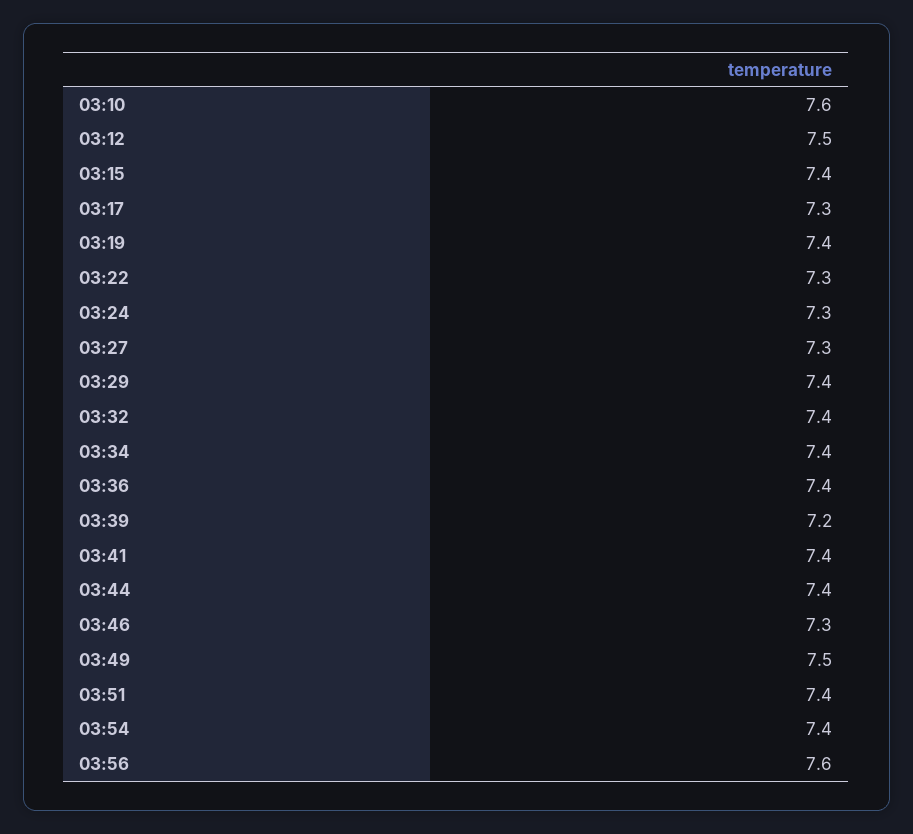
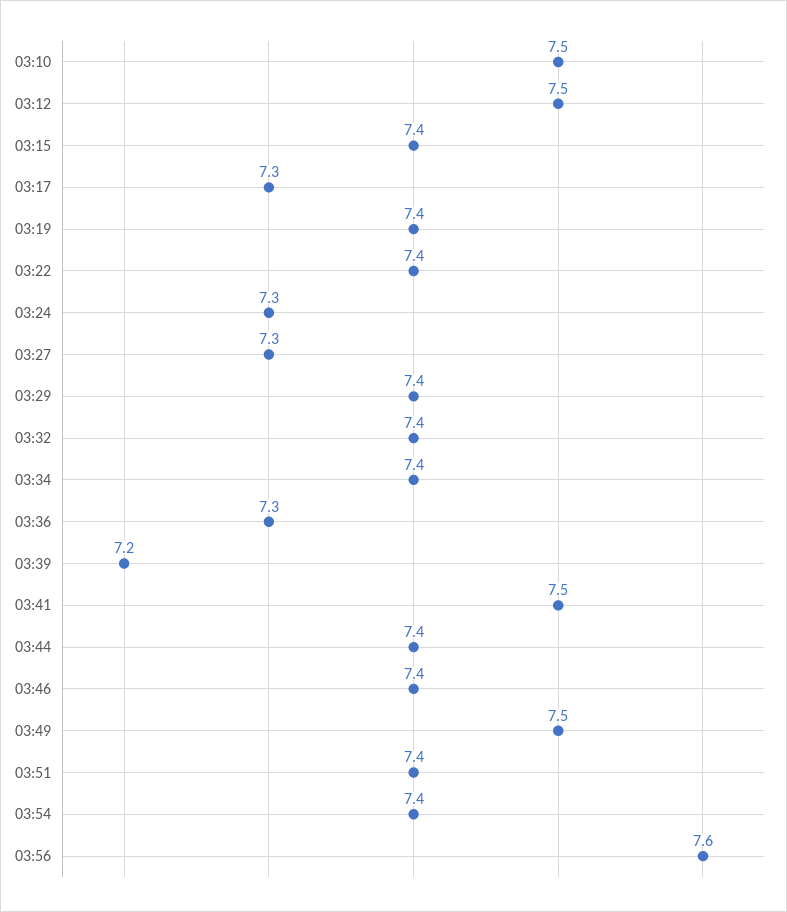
03:10: 7.6 -> 7.5
03:22: 7.3 -> 7.4
03:36: 7.4 -> 7.3
03:41: 7.4 -> 7.5
03:46: 7.3 -> 7.4

